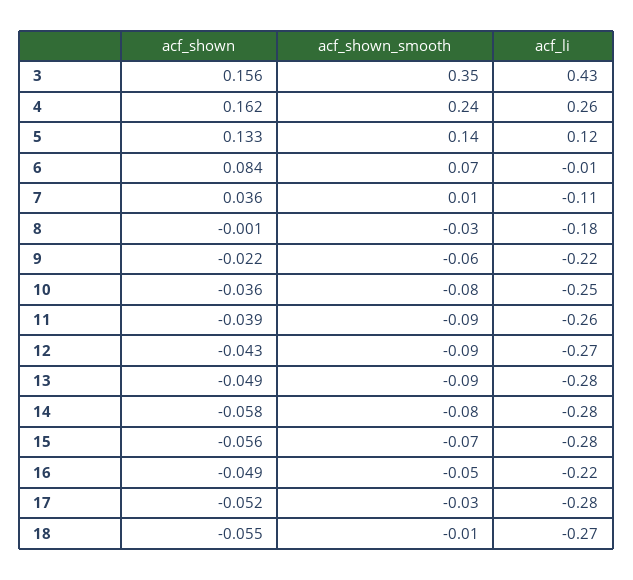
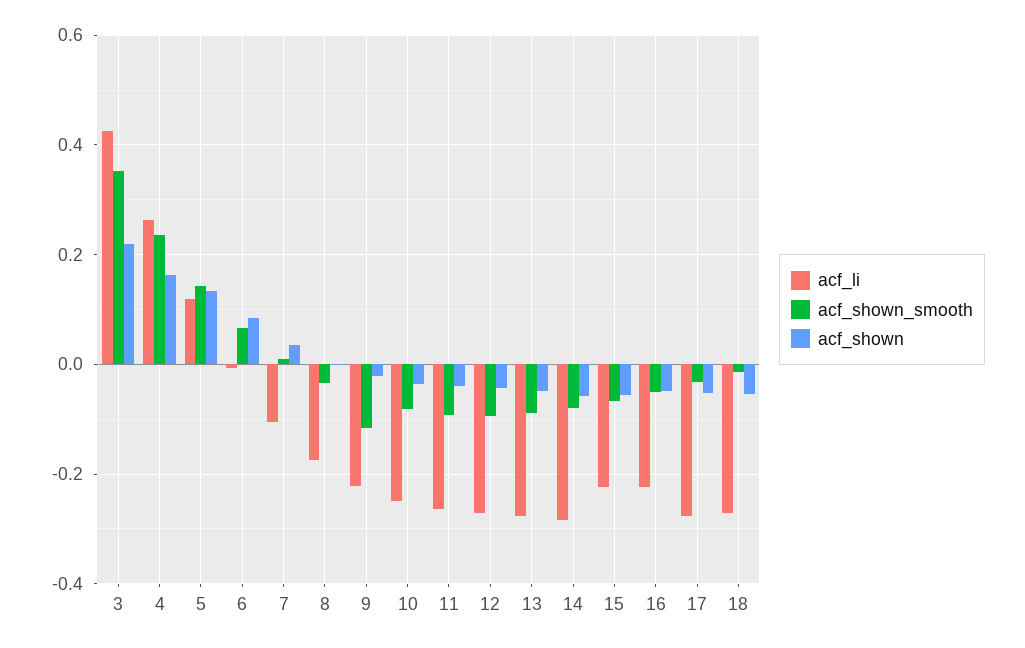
acf_shown, 3: 0.156 -> 0.22
acf_shown_smooth, 9: -0.06 -> -0.12
acf_li, 15: -0.28 -> -0.22

